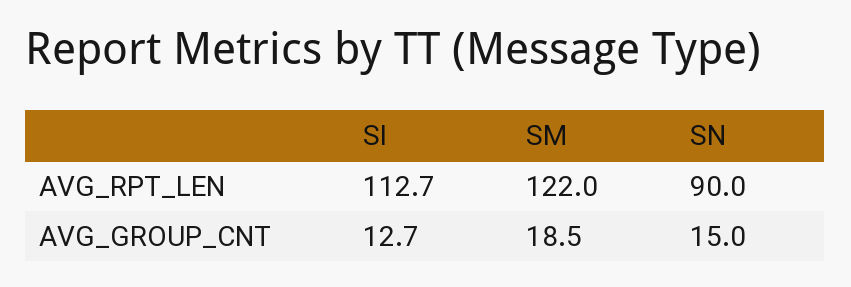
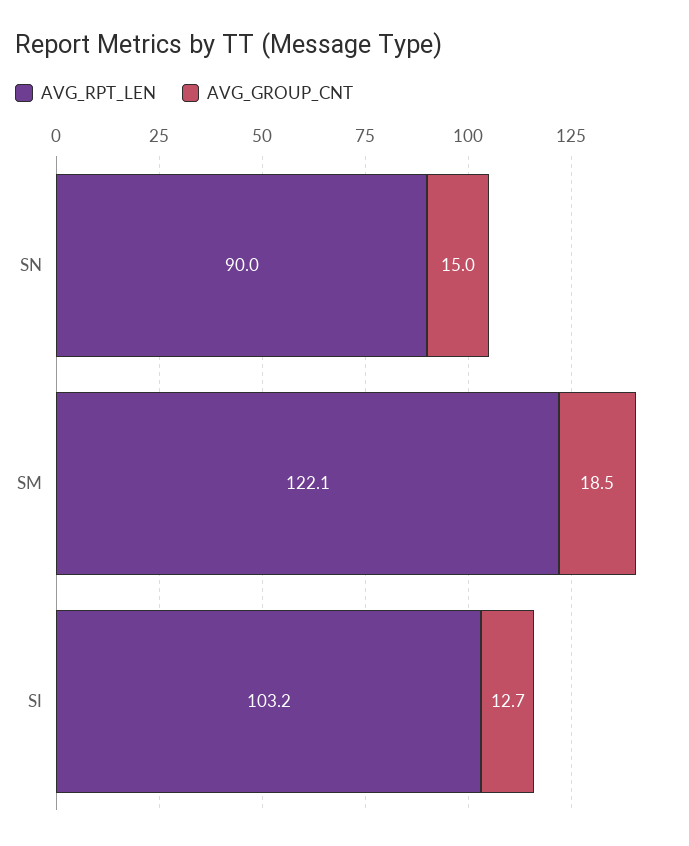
AVG_RPT_LEN, SI: 112.7 -> 103.2
AVG_RPT_LEN, SM: 122 -> 122.1

